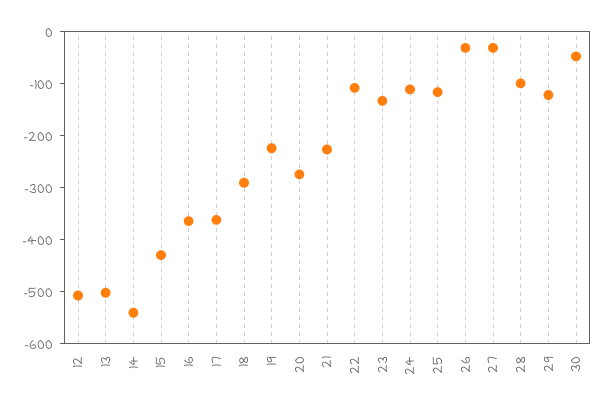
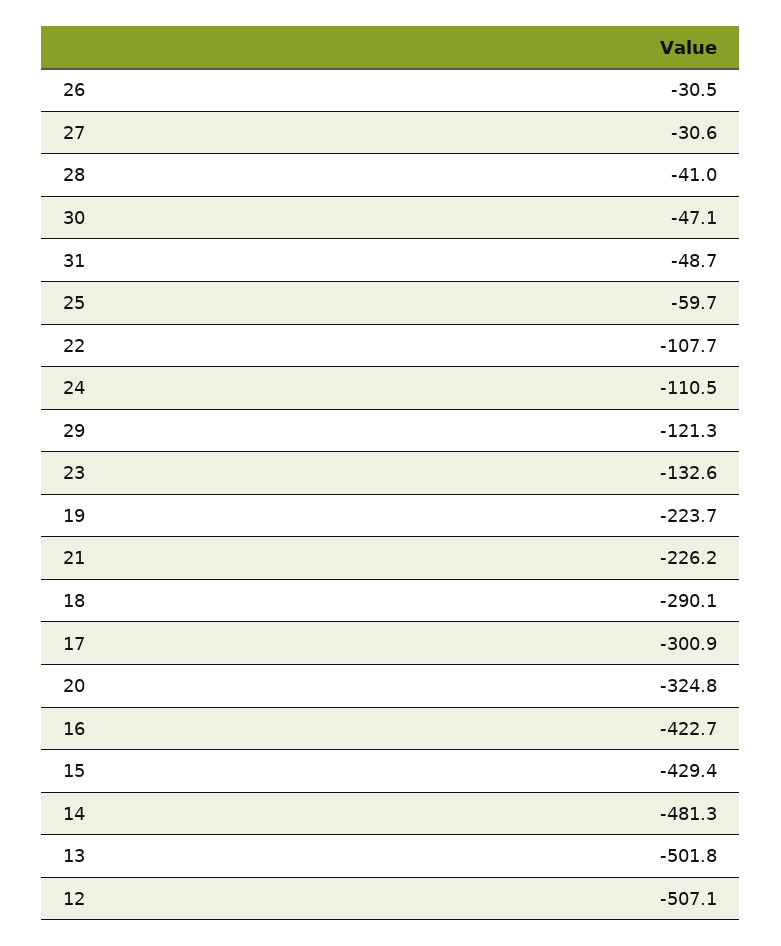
14: -540 -> -481.3
16: -360 -> -422.7
17: -360 -> -300.9
20: -280 -> -324.8
25: -120 -> -59.7
28: -100 -> -41
31: none -> -48.7

